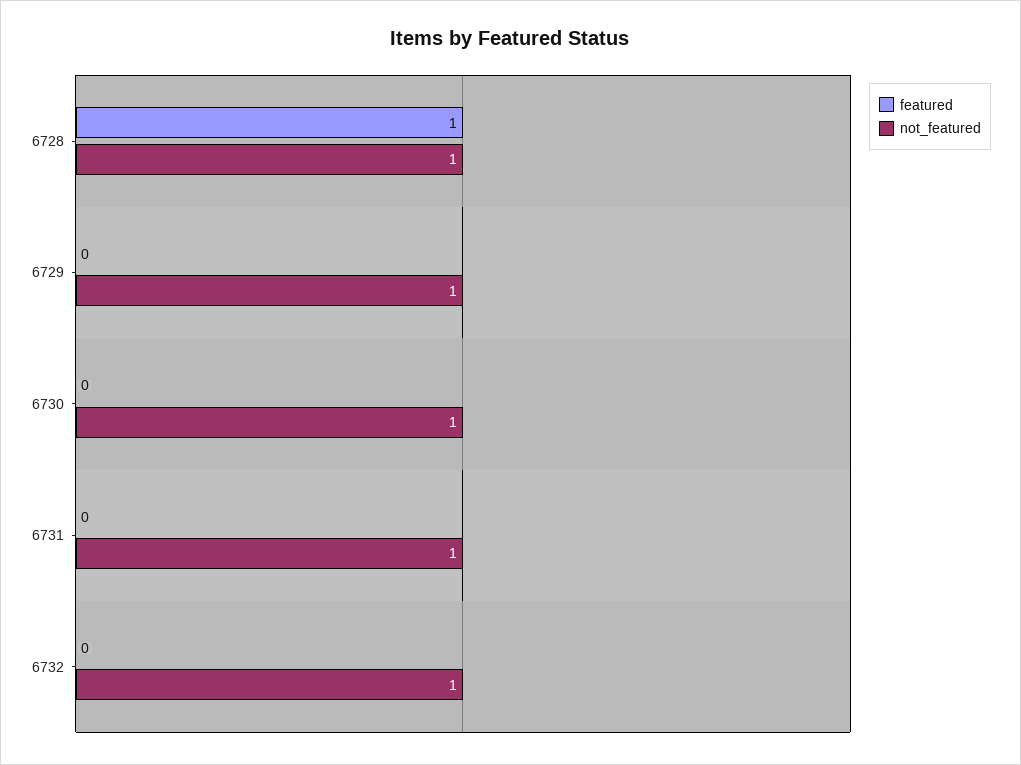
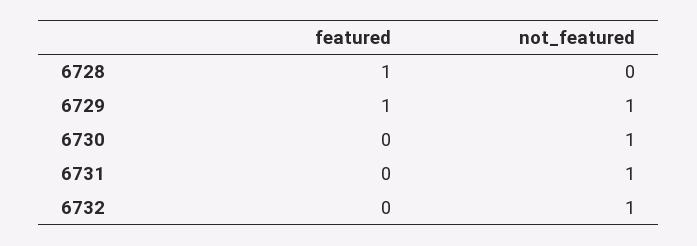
not_featured, 6728: 1 -> 0
featured, 6729: 0 -> 1

